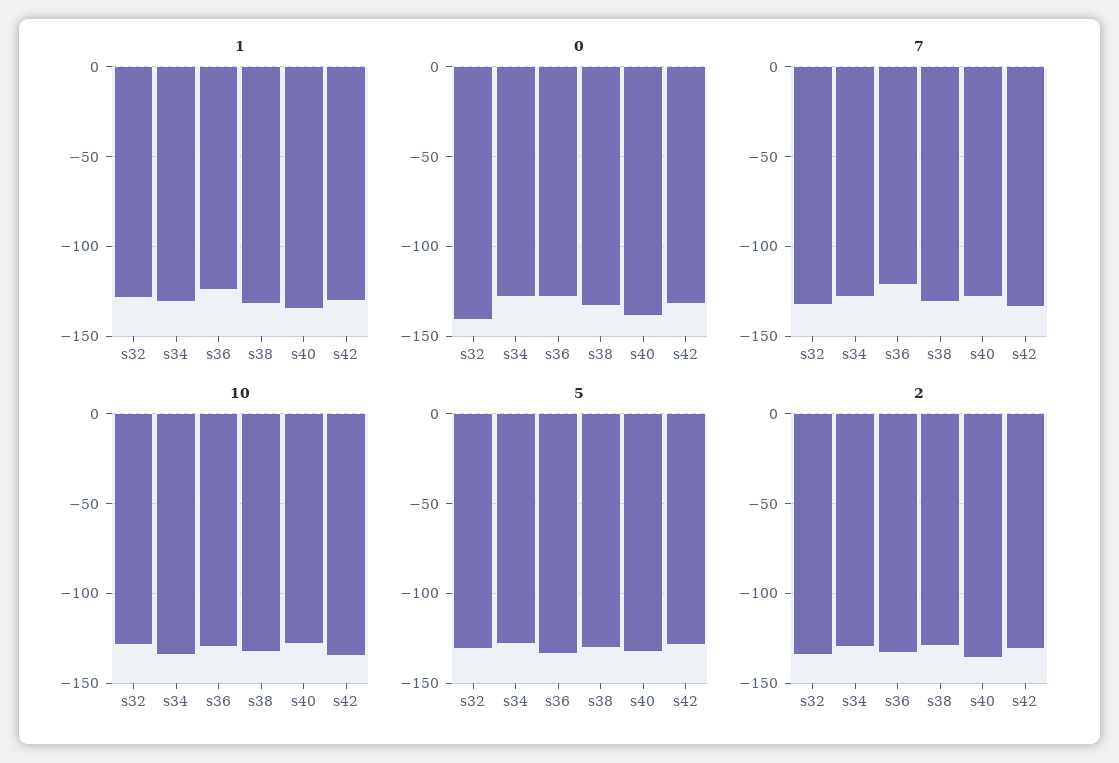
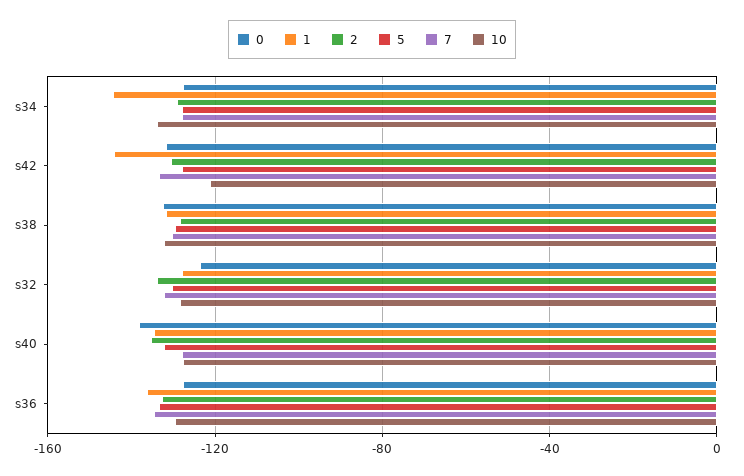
1, s34: -130 -> -145
1, s36: -125 -> -135
1, s42: -130 -> -145
0, s32: -140 -> -125
7, s36: -120 -> -135
10, s42: -135 -> -120

